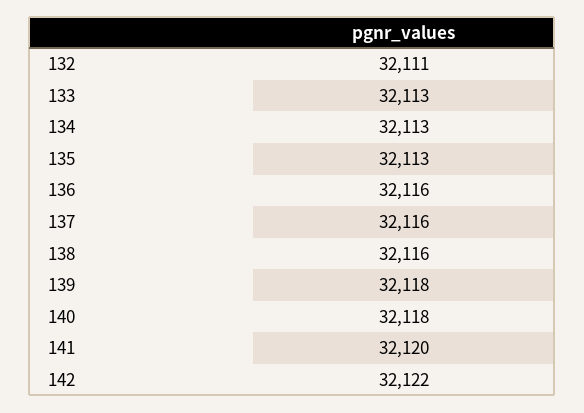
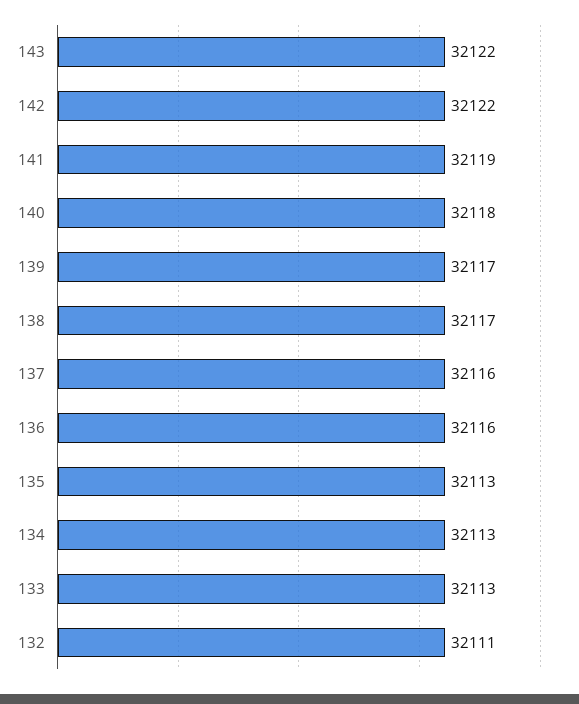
138: 32116 -> 32117
139: 32118 -> 32117
141: 32120 -> 32119
143: none -> 32122

